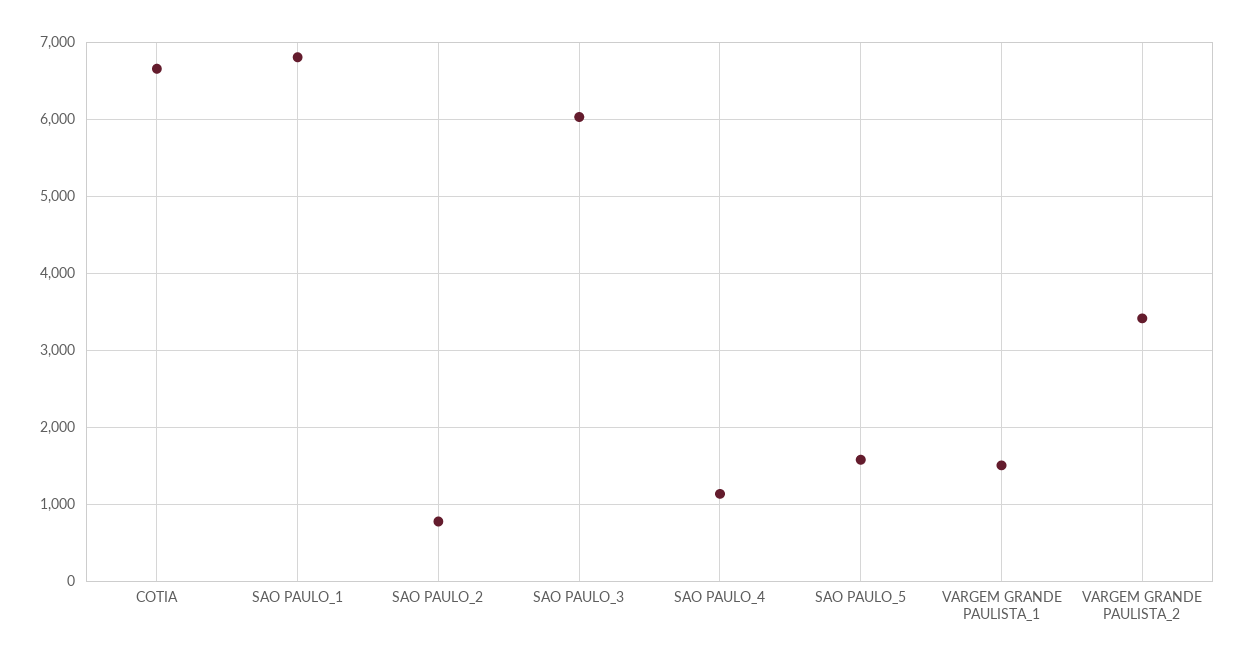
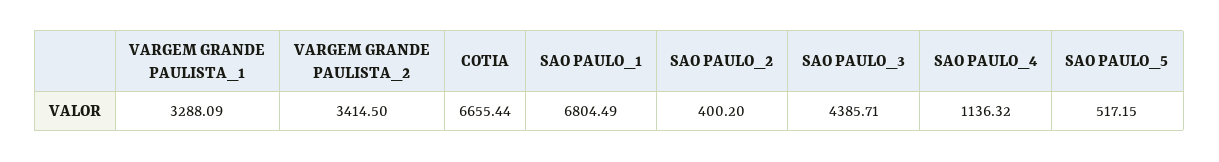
SAO PAULO_2: 800 -> 400.2
SAO PAULO_3: 6000 -> 4385.71
SAO PAULO_5: 1600 -> 517.15
VARGEM GRANDE PAULISTA_1: 1500 -> 3288.09

